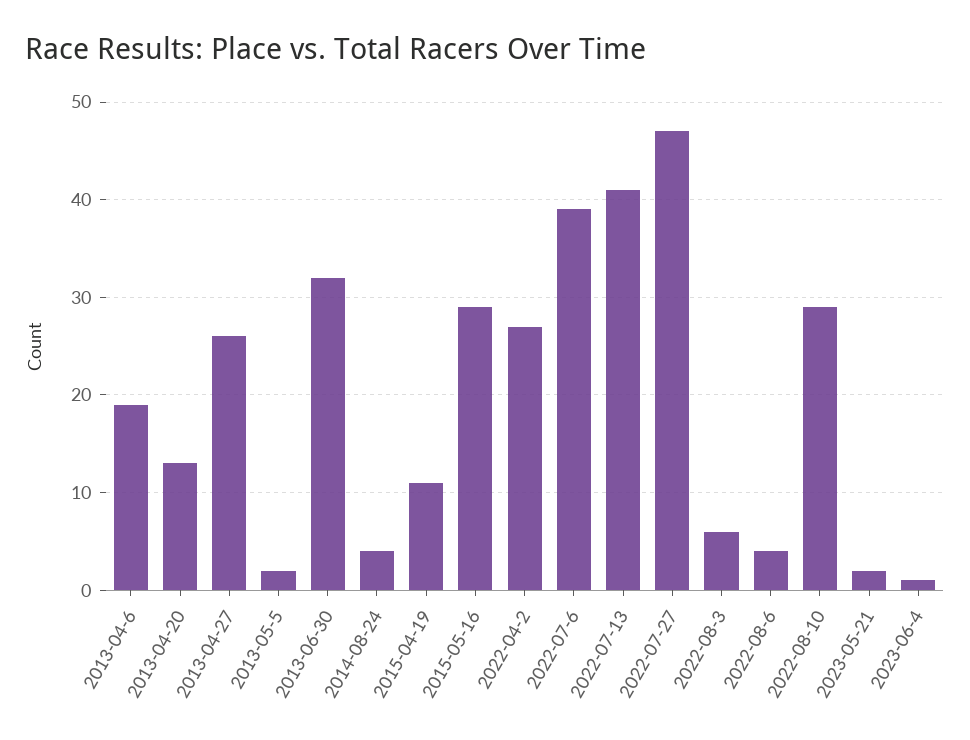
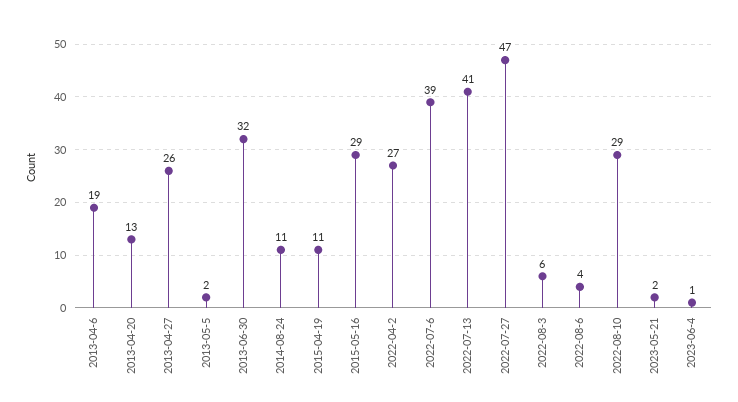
2014-08-24: 4 -> 11

